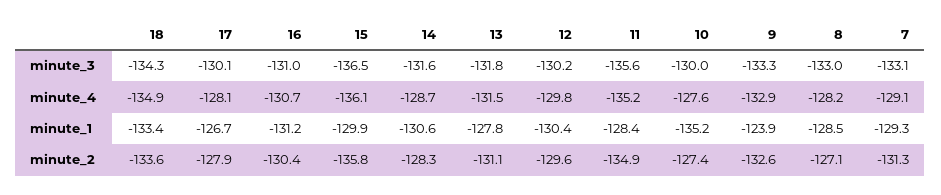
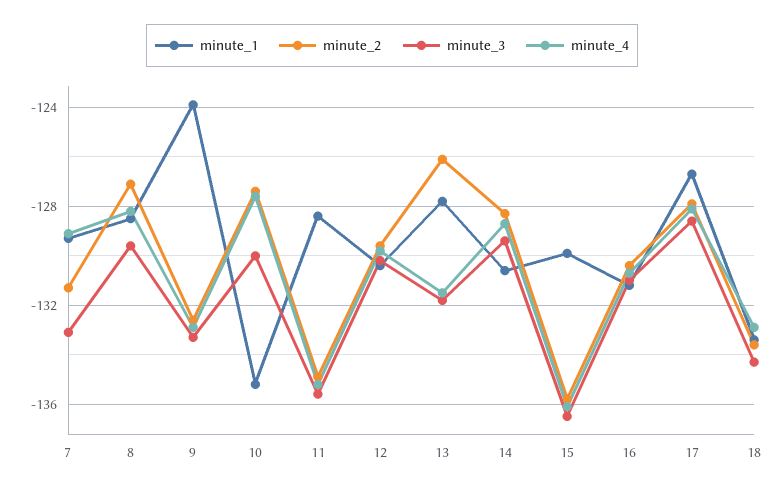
minute_3, 17: -130.1 -> -128.5
minute_3, 14: -131.6 -> -129.5
minute_3, 8: -133 -> -129.5
minute_4, 18: -134.9 -> -133
minute_2, 13: -131.1 -> -126

